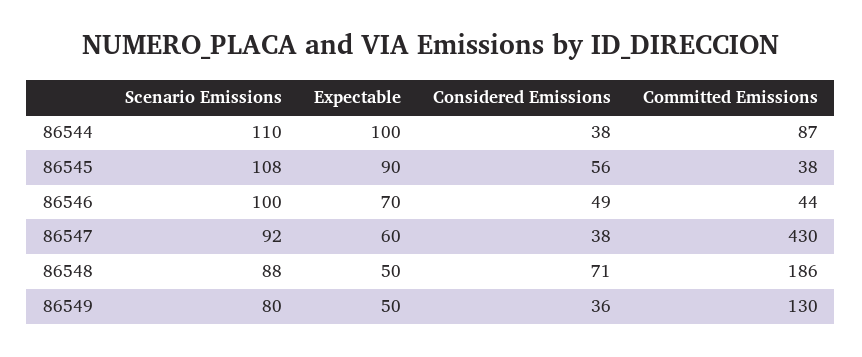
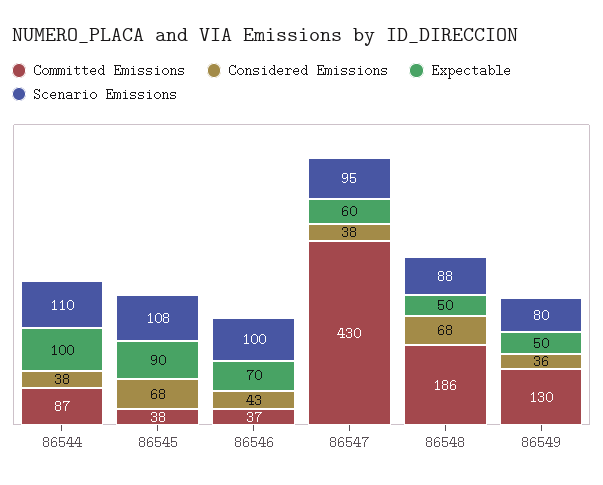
Considered Emissions, 86545: 56 -> 68
Considered Emissions, 86546: 49 -> 43
Committed Emissions, 86546: 44 -> 37
Scenario Emissions, 86547: 92 -> 95
Considered Emissions, 86548: 71 -> 68

